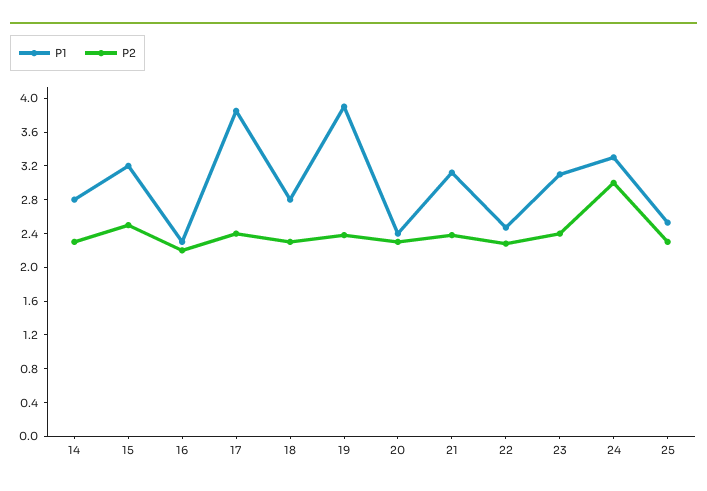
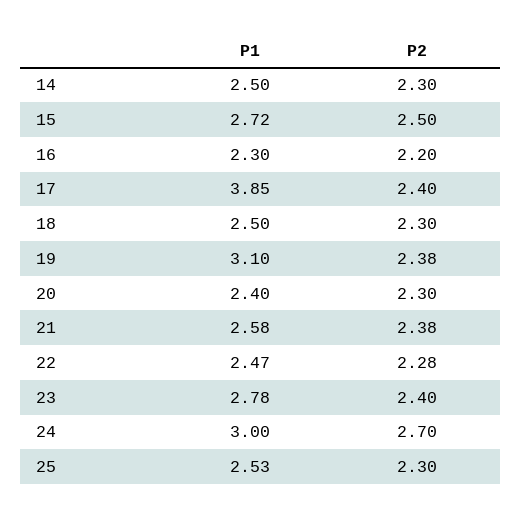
P1, 14: 2.8 -> 2.5
P1, 15: 3.2 -> 2.72
P1, 18: 2.8 -> 2.5
P1, 19: 3.9 -> 3.1
P1, 21: 3.1 -> 2.58
P1, 23: 3.1 -> 2.78
P1, 24: 3.3 -> 3
P2, 24: 3 -> 2.7

